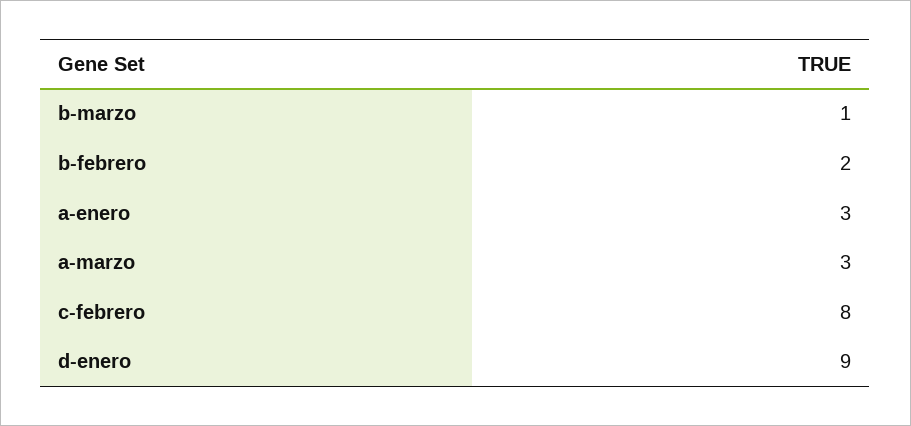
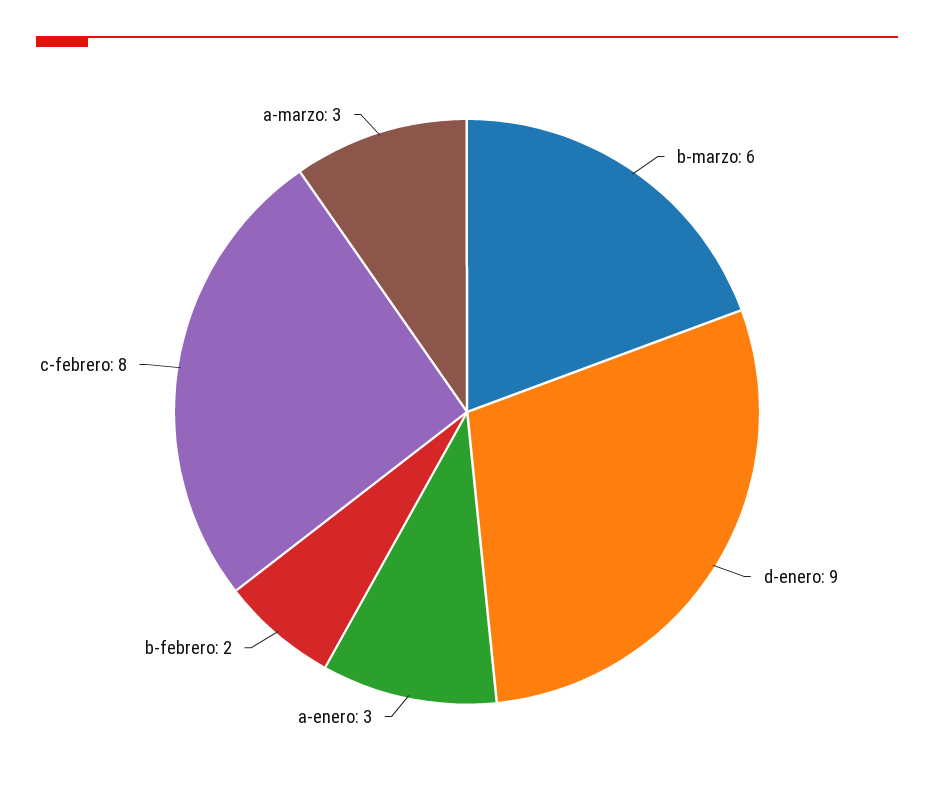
b-marzo: 1 -> 6

